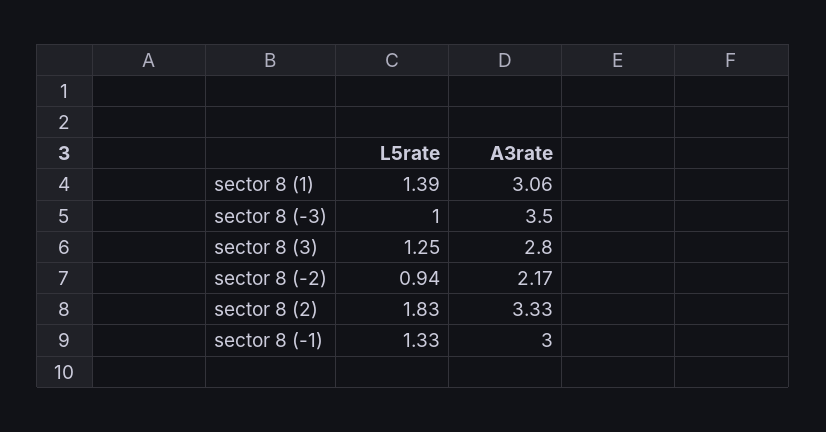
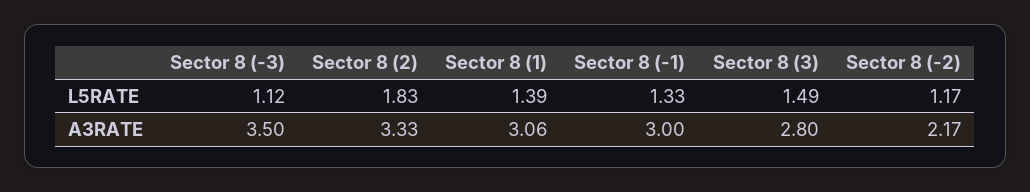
L5rate, sector 8 (-3): 1 -> 1.12
L5rate, sector 8 (3): 1.25 -> 1.49
L5rate, sector 8 (-2): 0.94 -> 1.17

